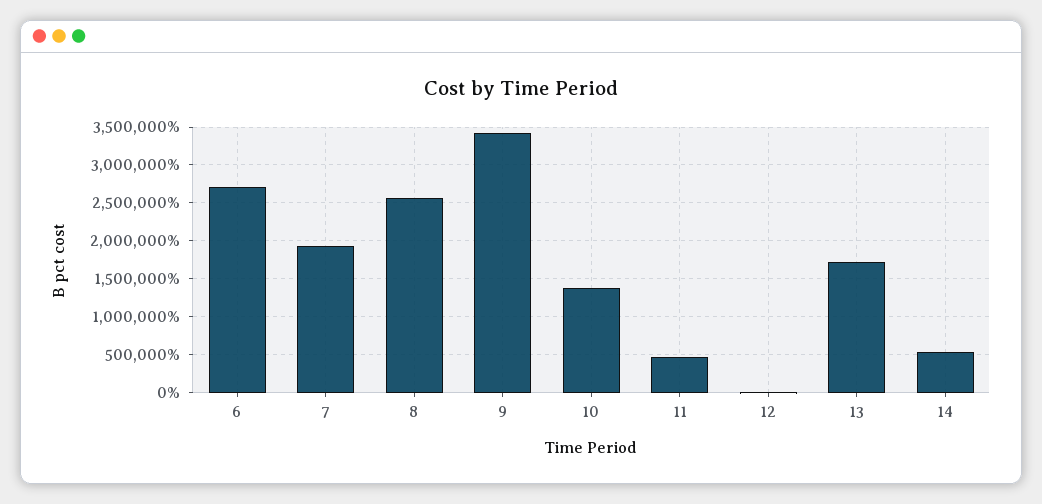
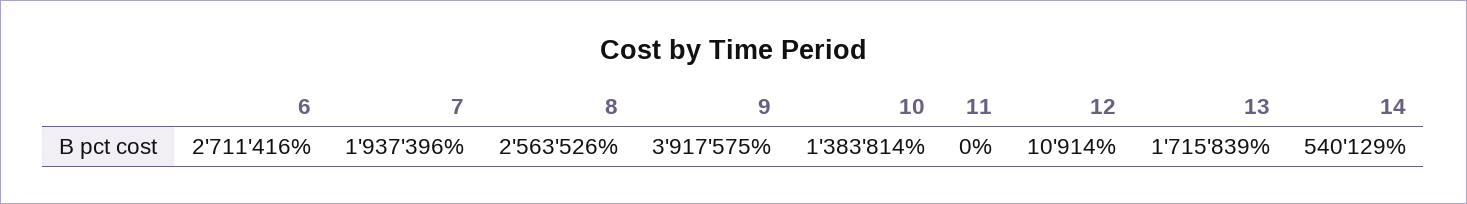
9: 3400000 -> 3917575
11: 500000 -> 0

